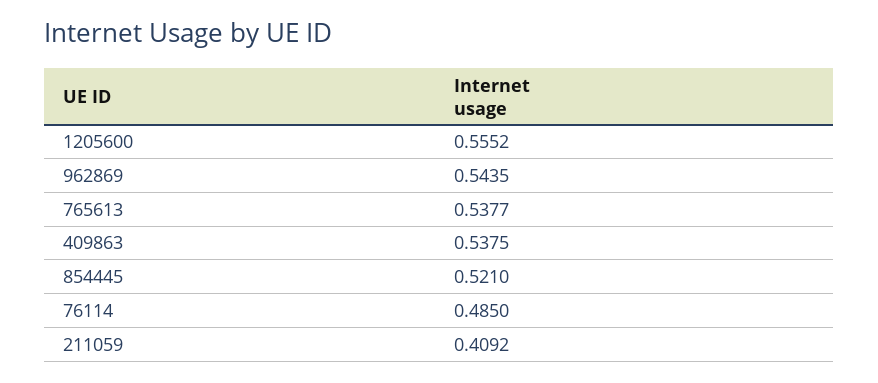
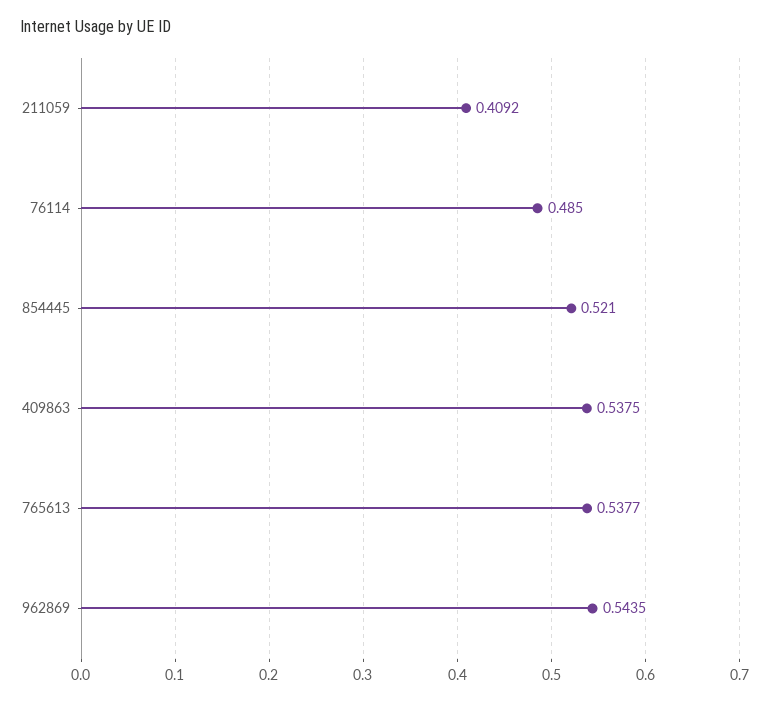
1205600: 0.5552 -> none

